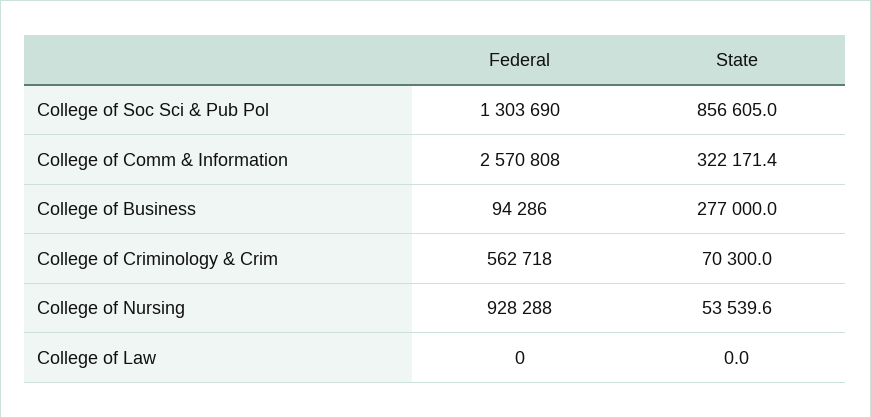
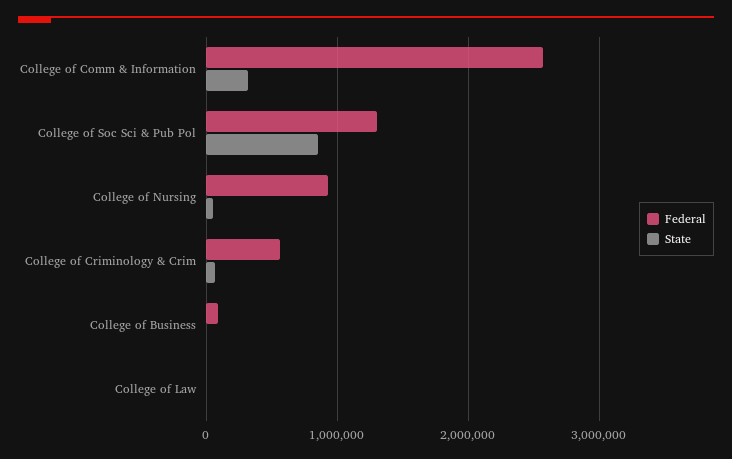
State, College of Business: 277000 -> 0

